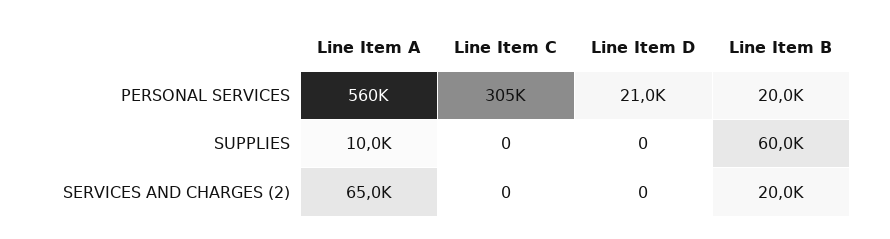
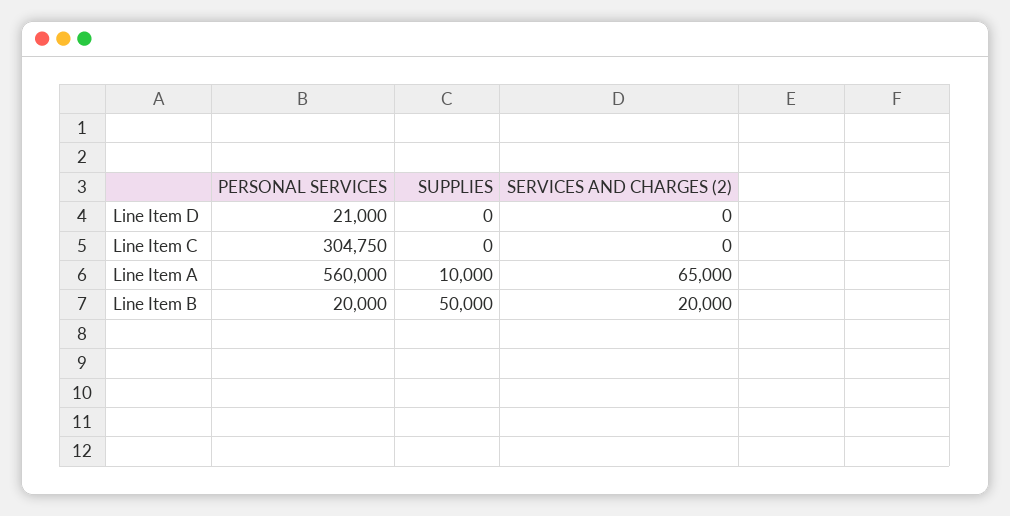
Line Item B, SUPPLIES: 60000 -> 50000

